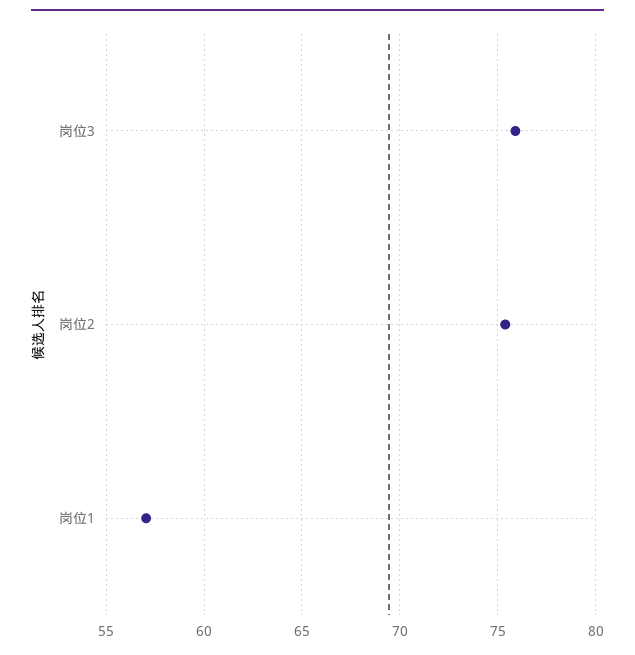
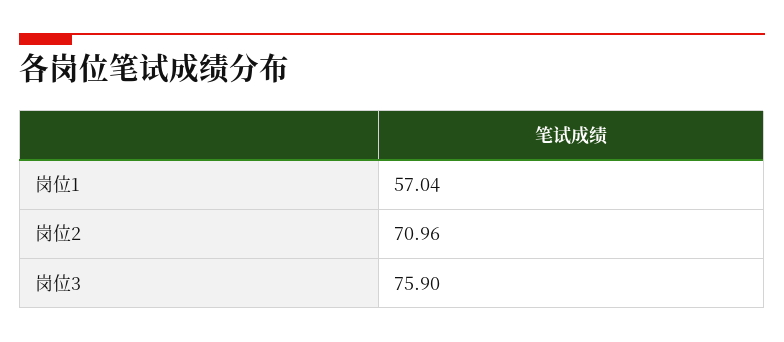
岗位2: 75.5 -> 70.96

